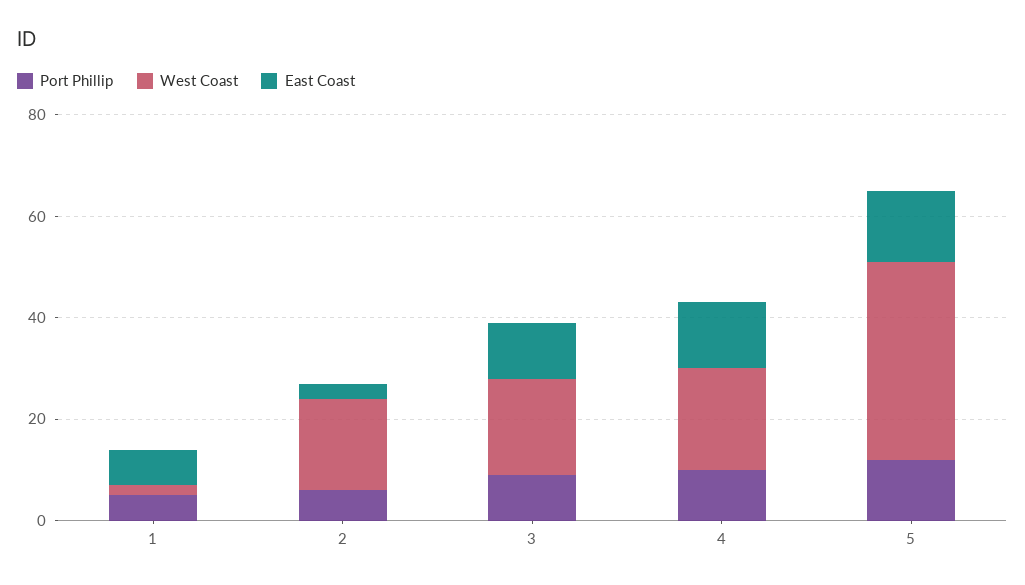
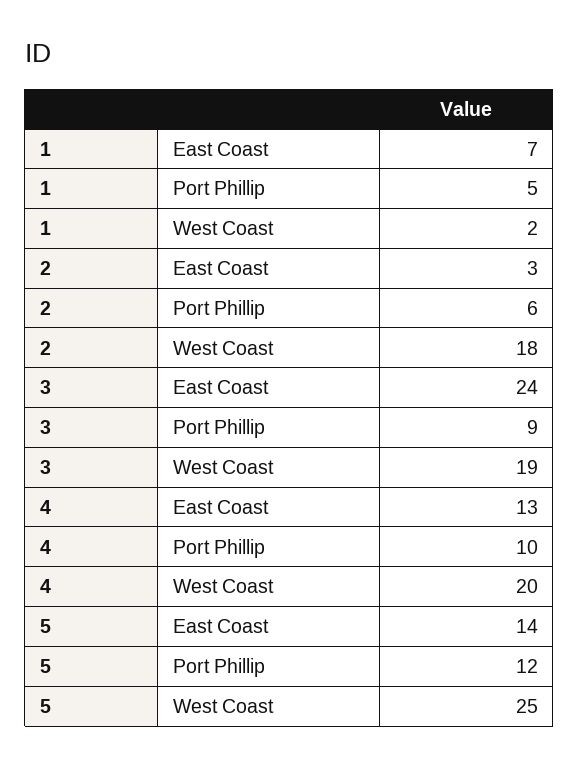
East Coast, 3: 10 -> 24
West Coast, 5: 40 -> 25

